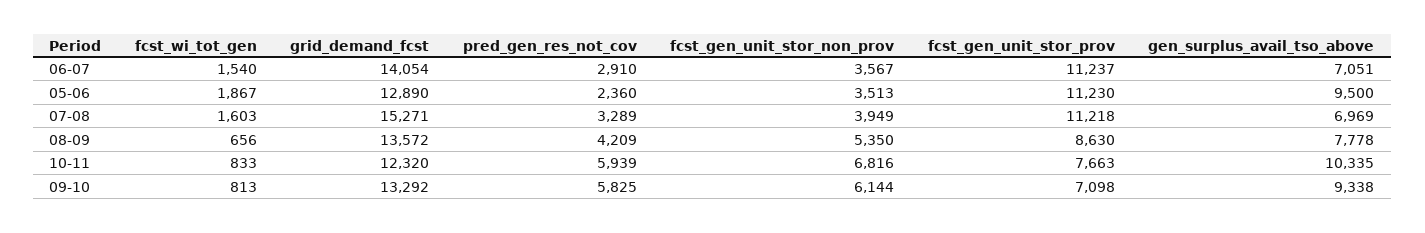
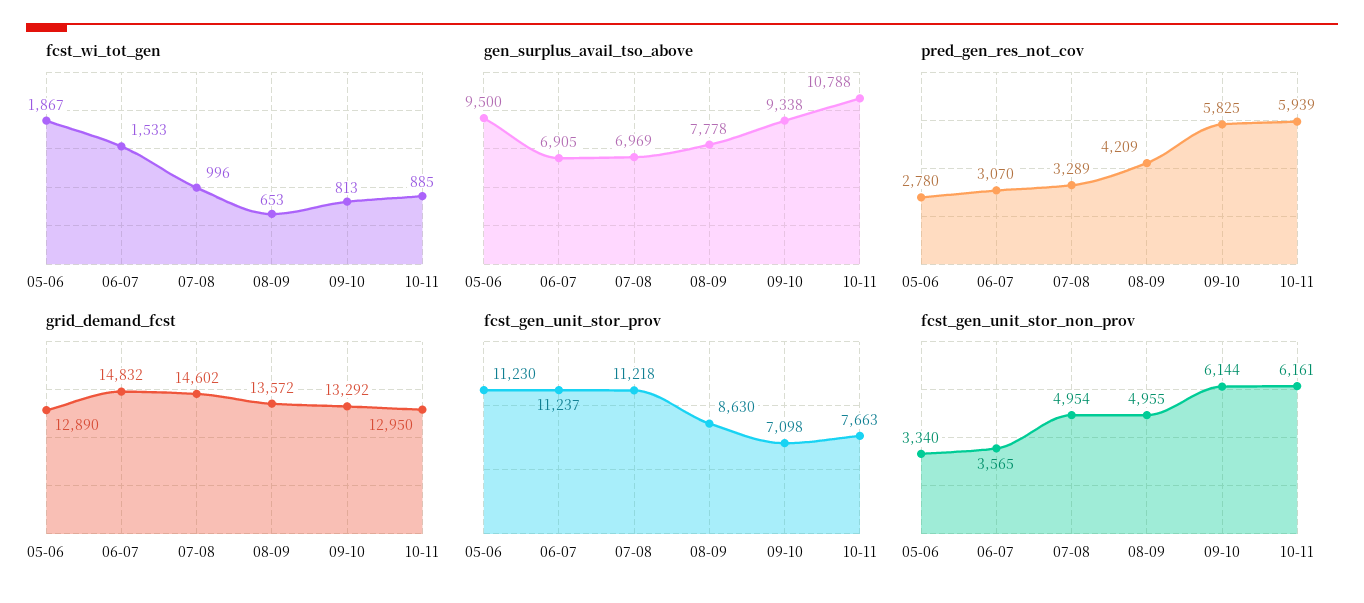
fcst_wi_tot_gen, 06-07: 1540 -> 1533
grid_demand_fcst, 06-07: 14054 -> 14832
pred_gen_res_not_cov, 06-07: 2910 -> 3070
fcst_gen_unit_stor_non_prov, 06-07: 3567 -> 3565
gen_surplus_avail_tso_above, 06-07: 7051 -> 6905
pred_gen_res_not_cov, 05-06: 2360 -> 2780
fcst_gen_unit_stor_non_prov, 05-06: 3513 -> 3340
fcst_wi_tot_gen, 07-08: 1603 -> 996
grid_demand_fcst, 07-08: 15271 -> 14602
fcst_gen_unit_stor_non_prov, 07-08: 3949 -> 4954
fcst_wi_tot_gen, 08-09: 656 -> 653
fcst_gen_unit_stor_non_prov, 08-09: 5350 -> 4955
fcst_wi_tot_gen, 10-11: 833 -> 885
grid_demand_fcst, 10-11: 12320 -> 12950
fcst_gen_unit_stor_non_prov, 10-11: 6816 -> 6161
gen_surplus_avail_tso_above, 10-11: 10335 -> 10788

